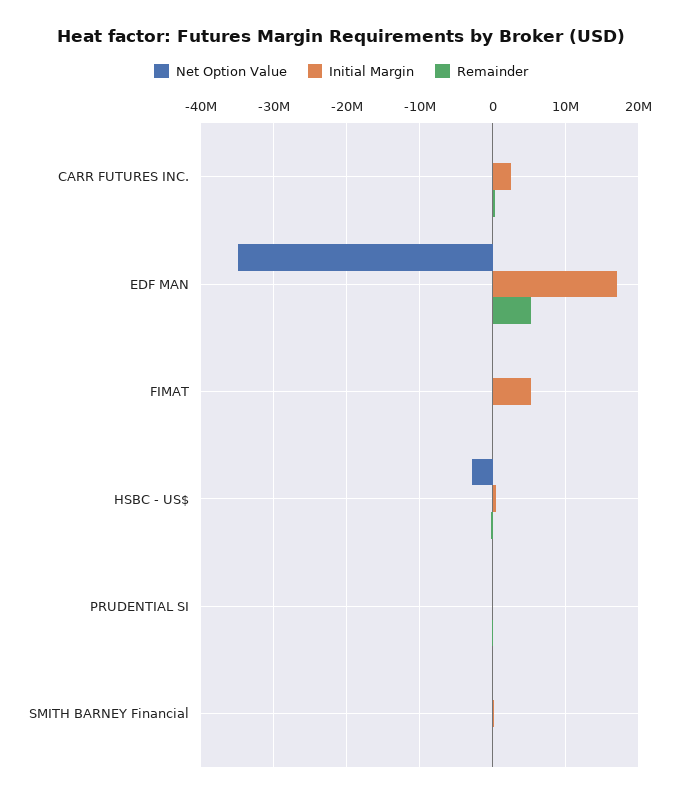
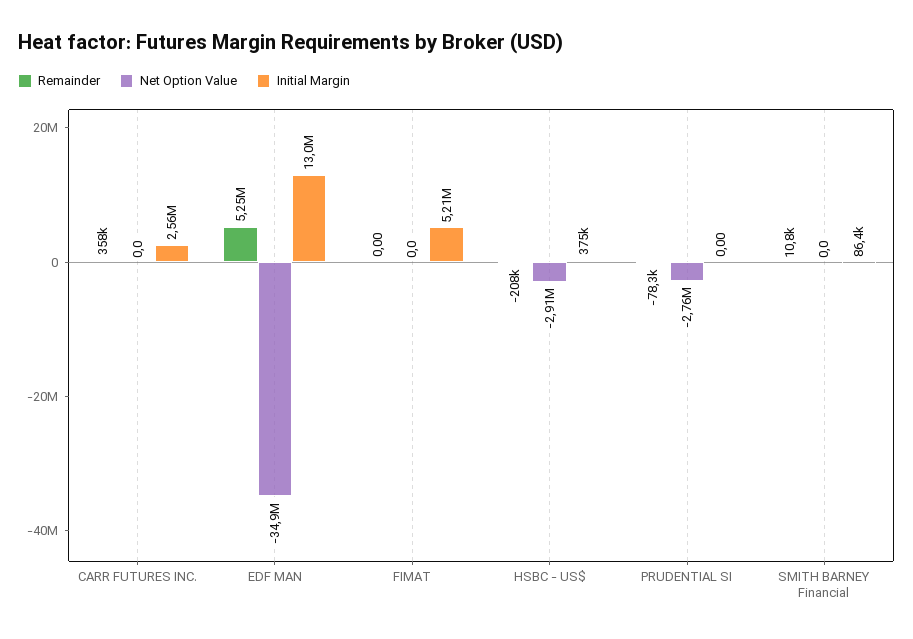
Initial Margin, EDF MAN: 17000000 -> 13000000
Net Option Value, PRUDENTIAL SI: 0 -> -2760000

